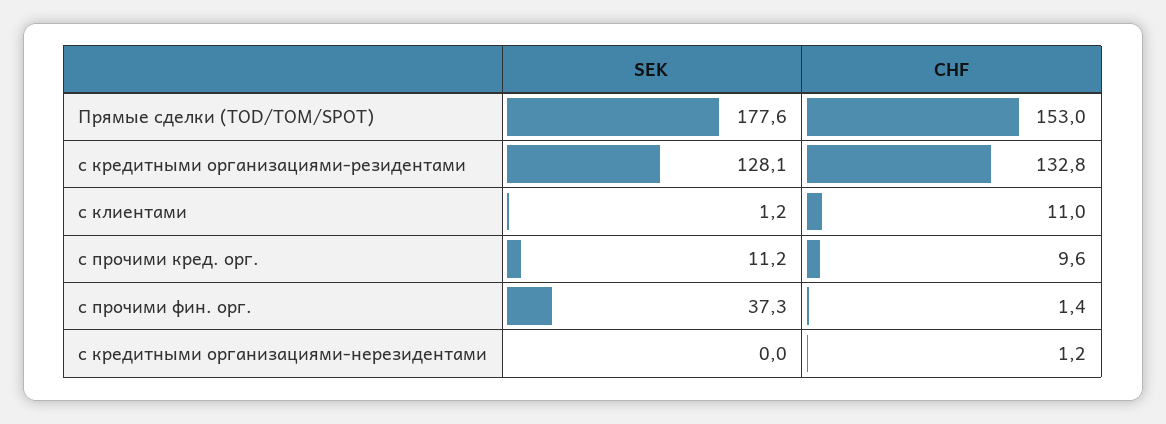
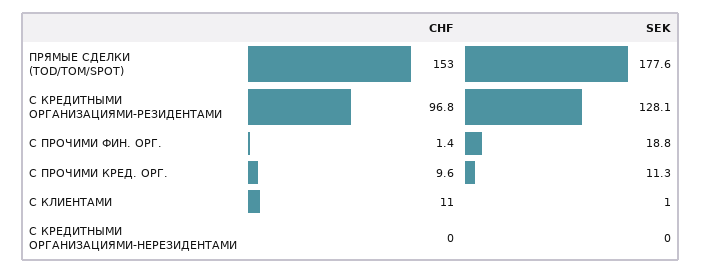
CHF, с кредитными организациями-резидентами: 132.8 -> 96.8
SEK, с клиентами: 1.2 -> 1
SEK, с прочими кред. орг.: 11.2 -> 11.3
SEK, с прочими фин. орг.: 37.3 -> 18.8
CHF, с кредитными организациями-нерезидентами: 1.2 -> 0

